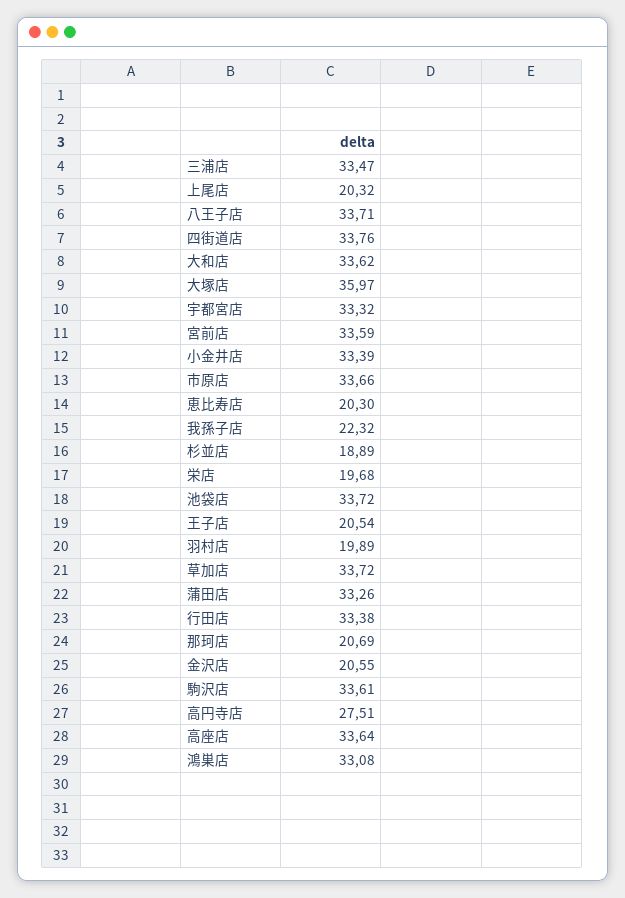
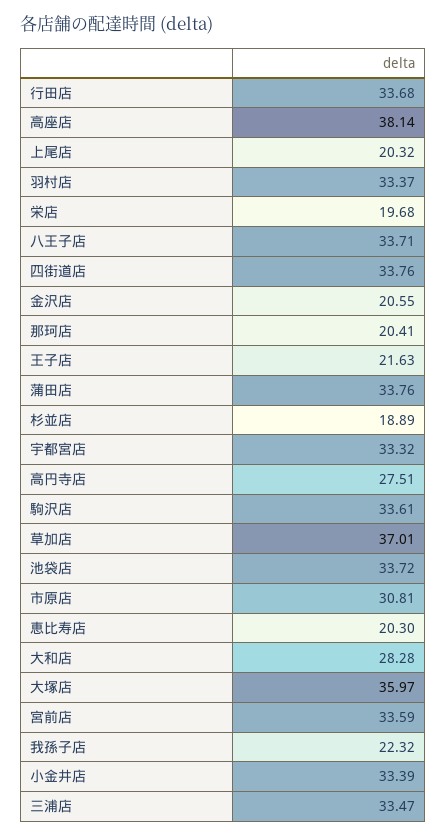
大和店: 33.62 -> 28.28
市原店: 33.66 -> 30.81
王子店: 20.54 -> 21.63
羽村店: 19.89 -> 33.37
草加店: 33.72 -> 37.01
蒲田店: 33.26 -> 33.76
行田店: 33.38 -> 33.68
那珂店: 20.69 -> 20.41
高座店: 33.64 -> 38.14
鴻巣店: 33.08 -> none

